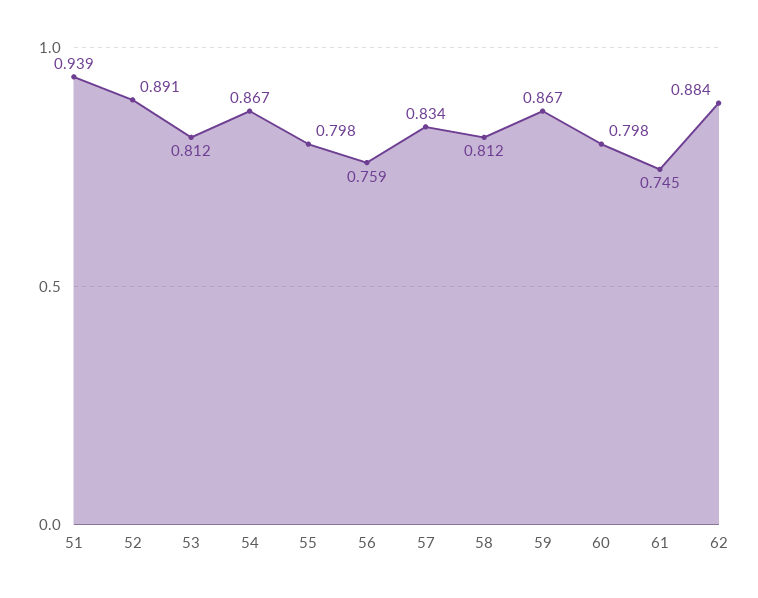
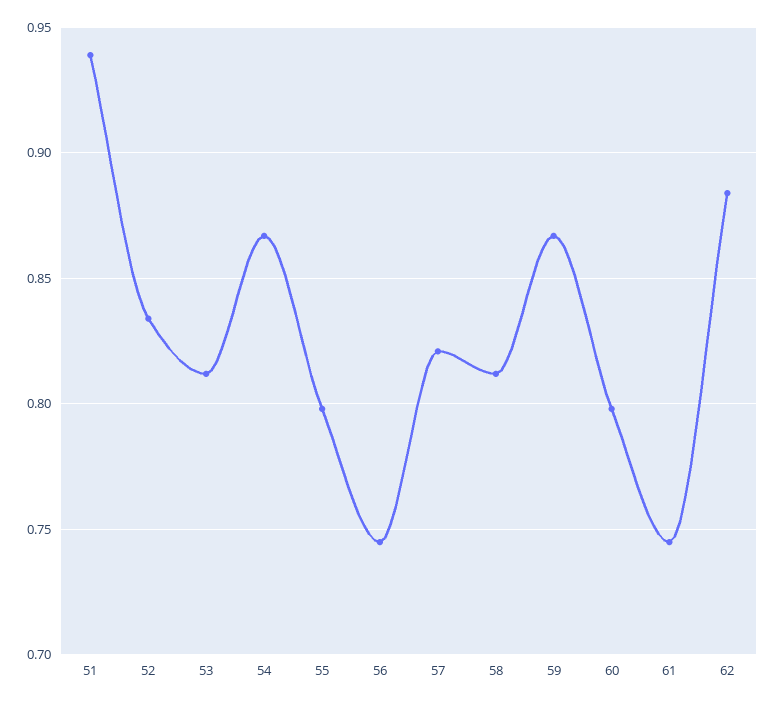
52: 0.891 -> 0.835
56: 0.759 -> 0.745
57: 0.834 -> 0.82

